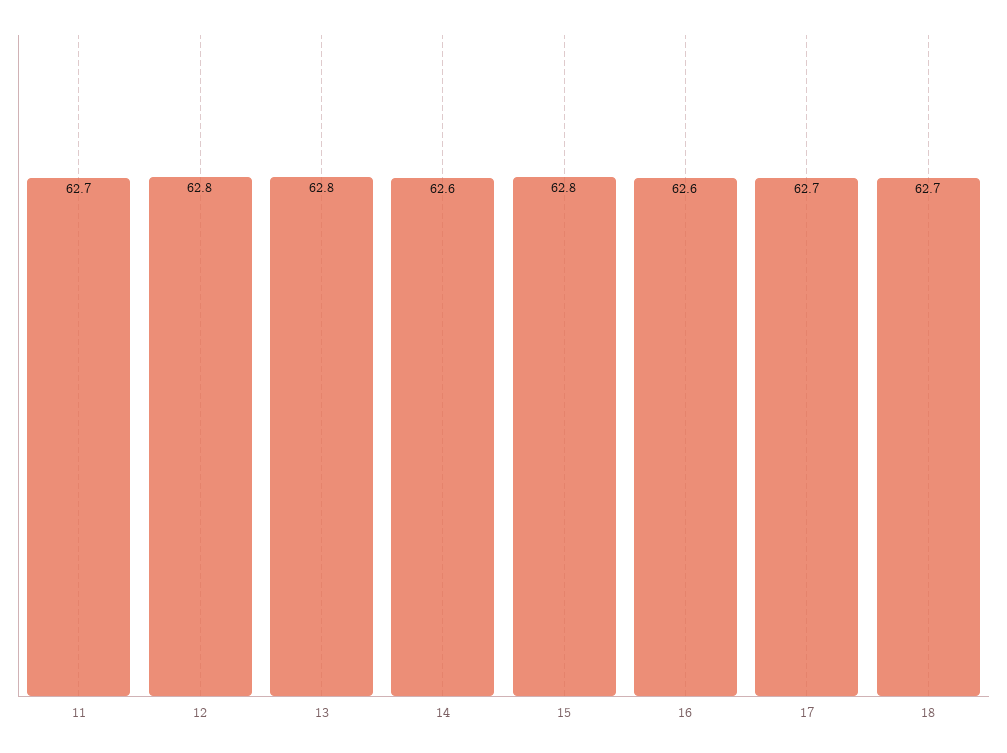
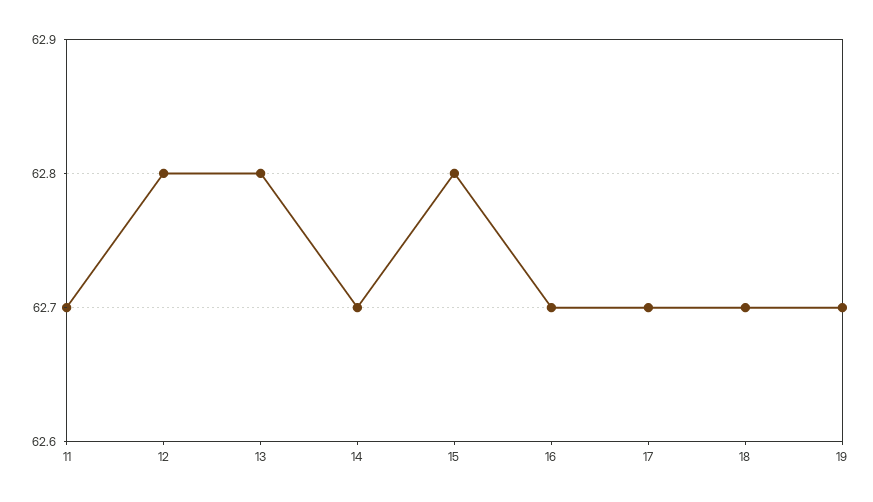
14: 62.6 -> 62.7
16: 62.6 -> 62.7
19: none -> 62.7

